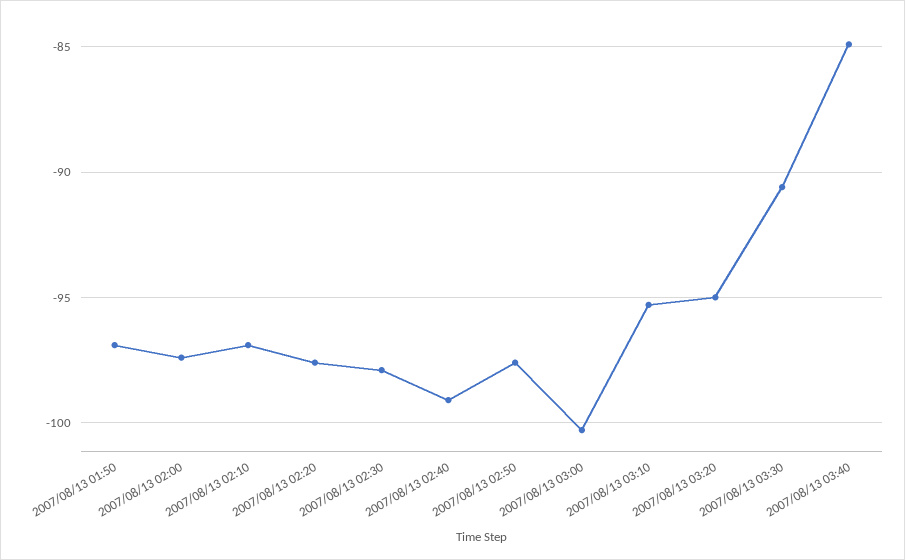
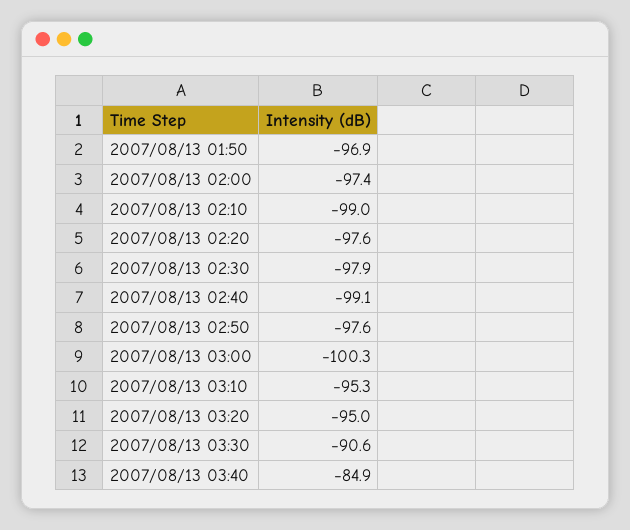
2007/08/13 02:10: -97 -> -99

